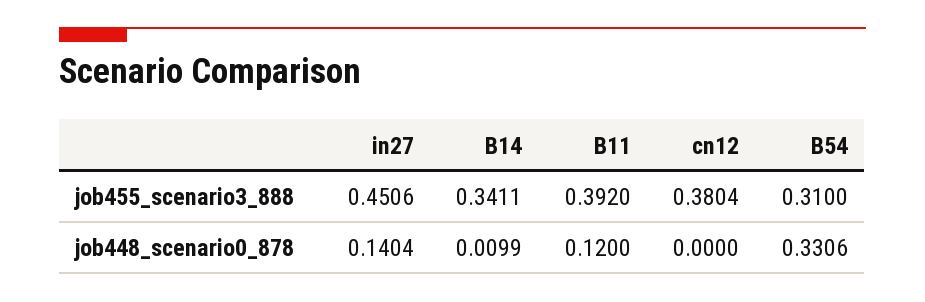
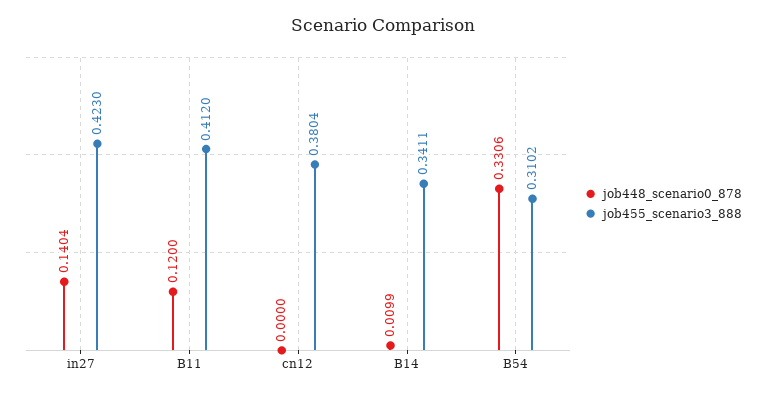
job455_scenario3_888, in27: 0.4506 -> 0.423
job455_scenario3_888, B11: 0.392 -> 0.412
job455_scenario3_888, B54: 0.31 -> 0.3102

